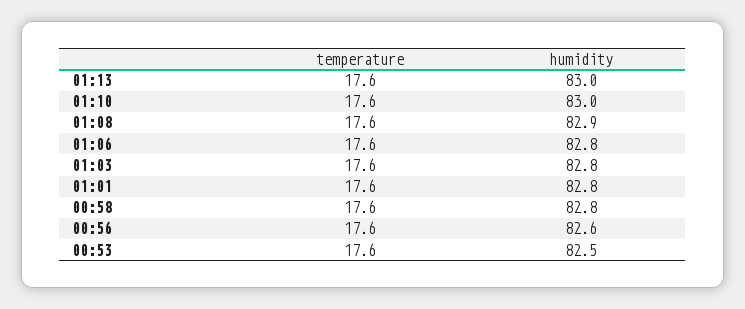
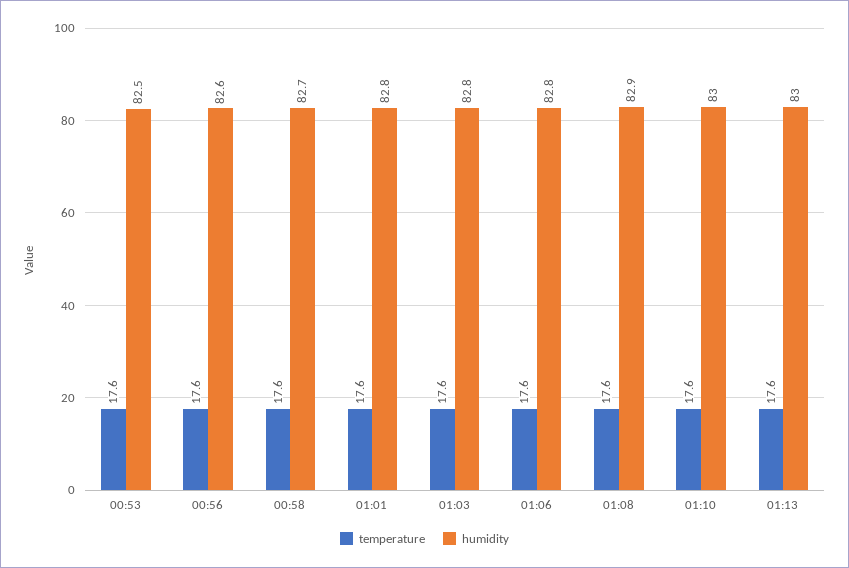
humidity, 00:58: 82.8 -> 82.7

